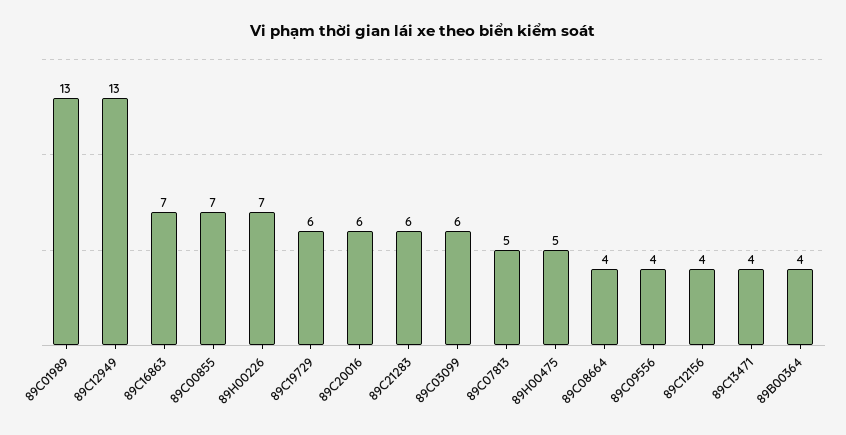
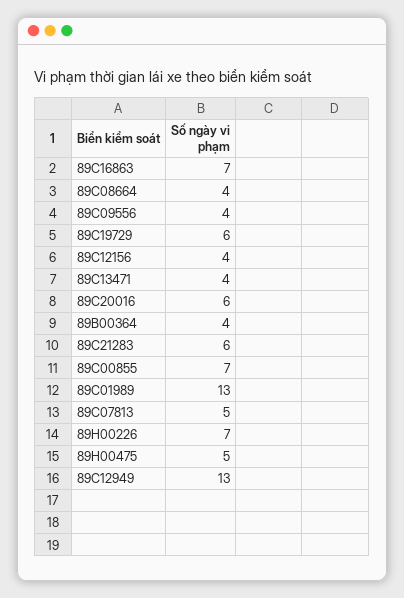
89C03099: 6 -> none

